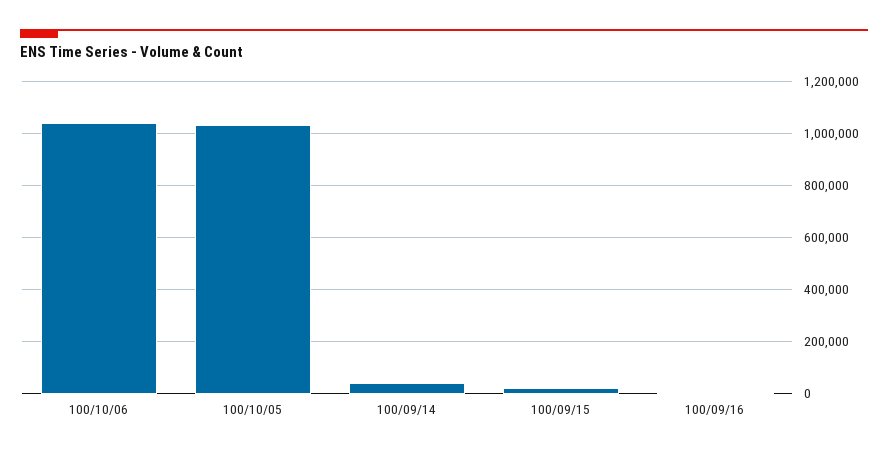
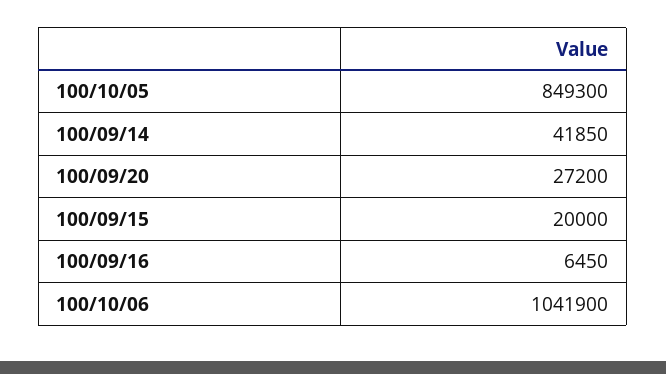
100/10/05: 1025000 -> 849300
100/09/20: none -> 27200

